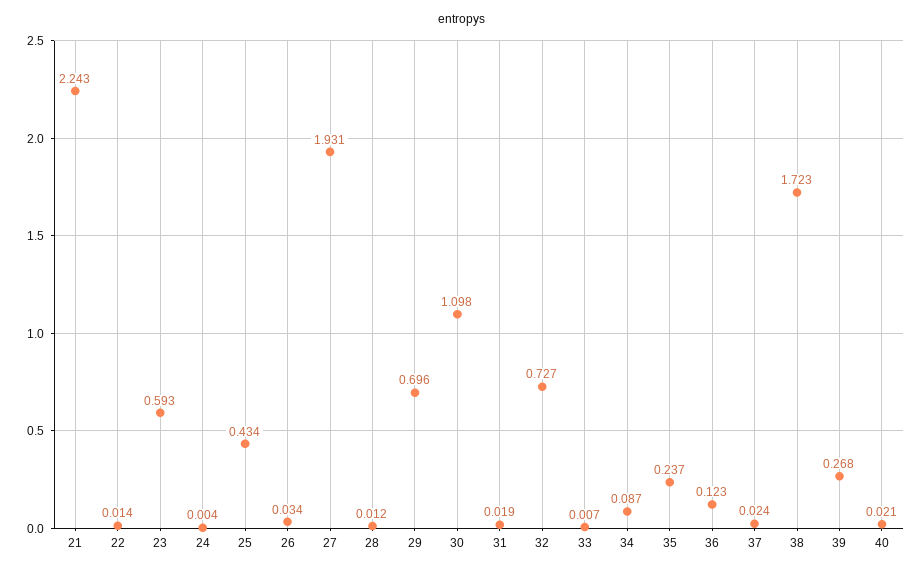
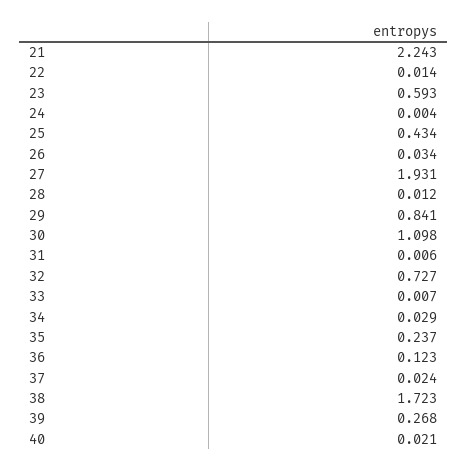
29: 0.696 -> 0.841
31: 0.019 -> 0.006
34: 0.087 -> 0.029

